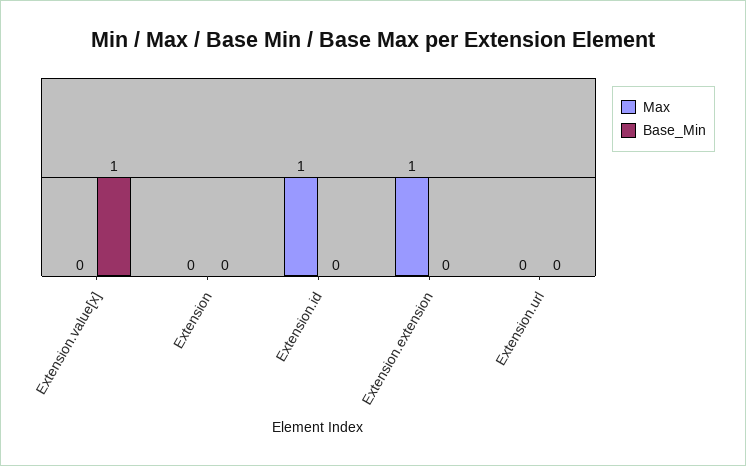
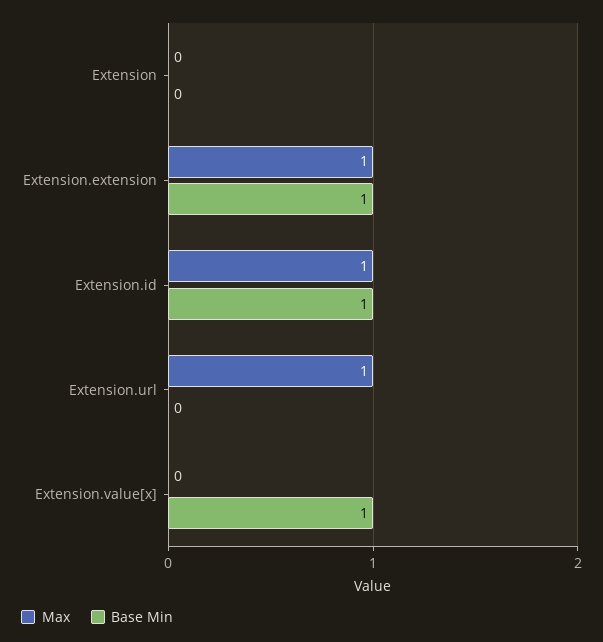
Base_Min, Extension.id: 0 -> 1
Base_Min, Extension.extension: 0 -> 1
Max, Extension.url: 0 -> 1

